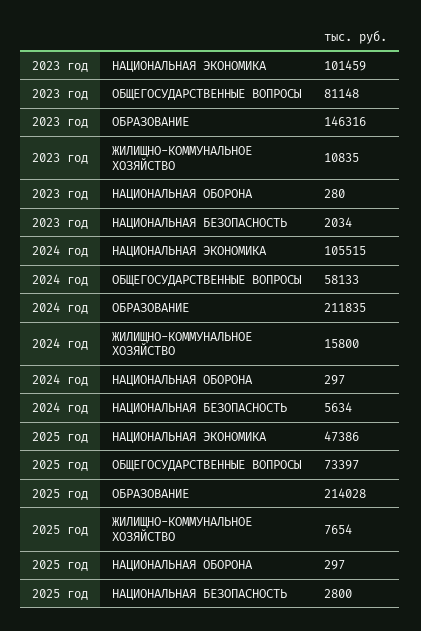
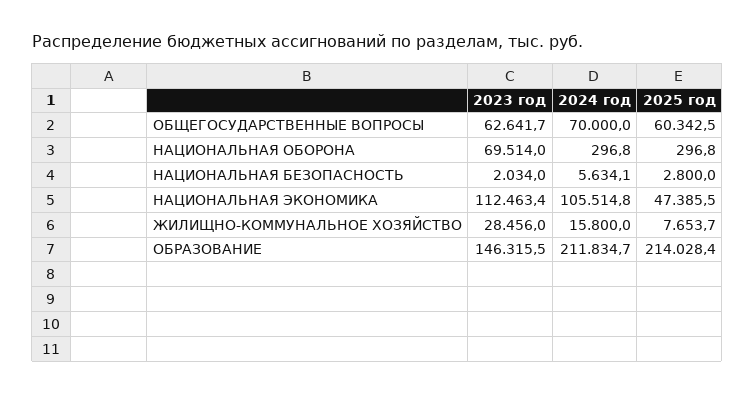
2023 год, НАЦИОНАЛЬНАЯ ЭКОНОМИКА: 101459 -> 112463.4
2023 год, ОБЩЕГОСУДАРСТВЕННЫЕ ВОПРОСЫ: 81148 -> 62641.7
2023 год, ЖИЛИЩНО-КОММУНАЛЬНОЕ ХОЗЯЙСТВО: 10835 -> 28456
2023 год, НАЦИОНАЛЬНАЯ ОБОРОНА: 280 -> 69514
2024 год, ОБЩЕГОСУДАРСТВЕННЫЕ ВОПРОСЫ: 58133 -> 70000
2025 год, ОБЩЕГОСУДАРСТВЕННЫЕ ВОПРОСЫ: 73397 -> 60342.5

